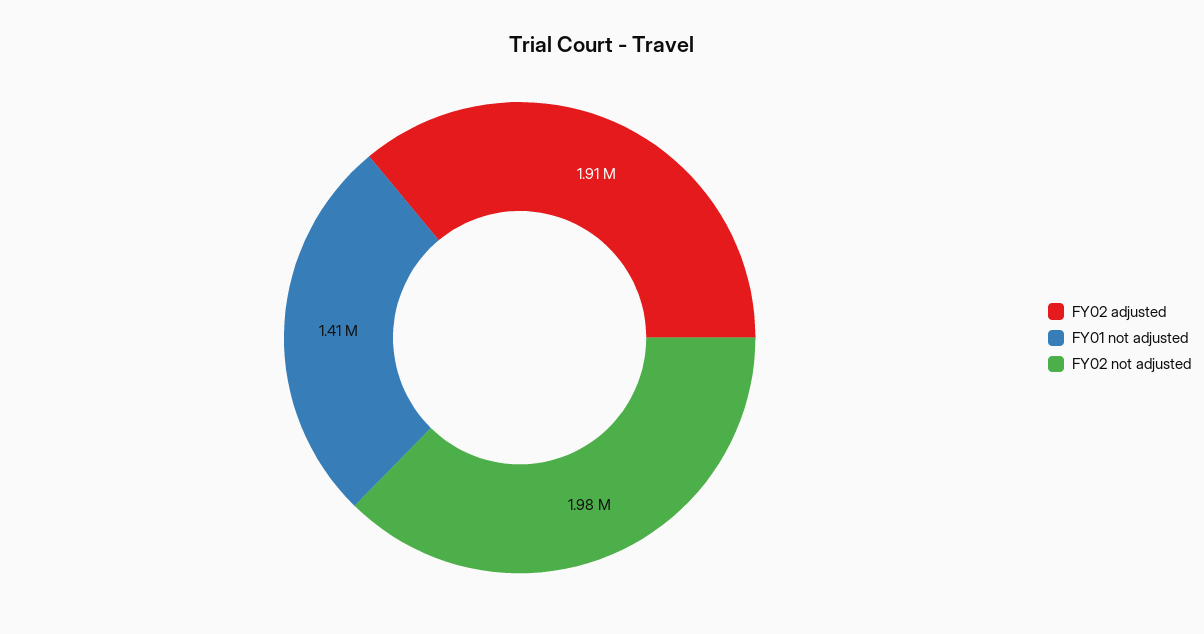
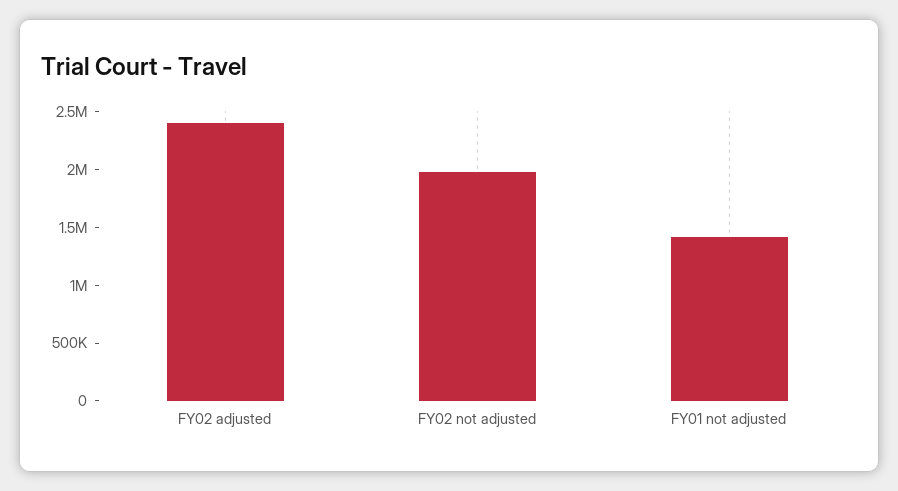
FY02 adjusted: 1910000 -> 2400000

